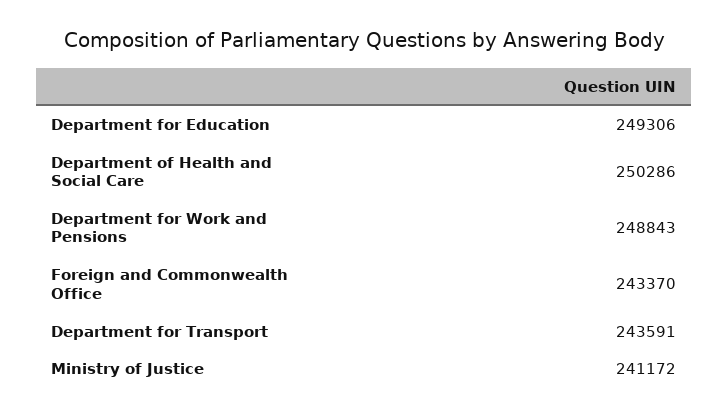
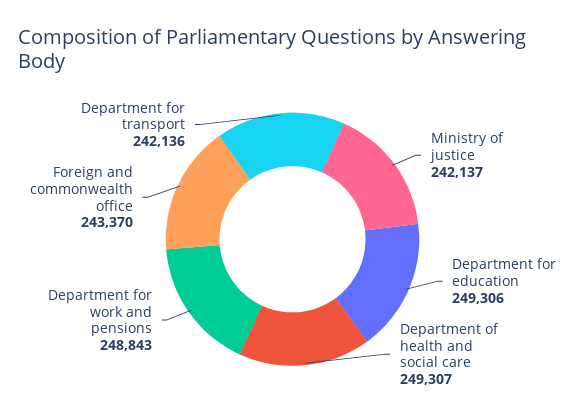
Department of Health and Social Care: 250286 -> 249307
Department for Transport: 243591 -> 242136
Ministry of Justice: 241172 -> 242137

